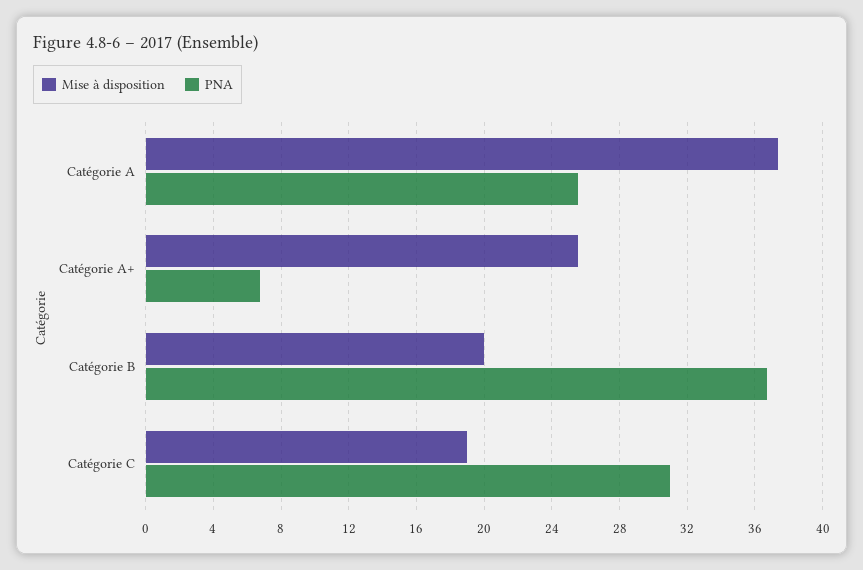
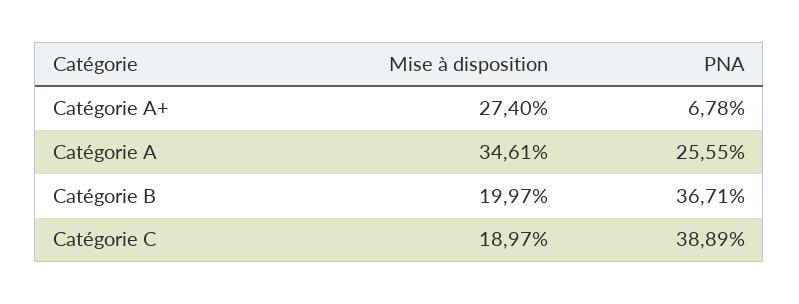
Mise à disposition, Catégorie A: 37.5 -> 34.61
Mise à disposition, Catégorie A+: 25.5 -> 27.4
PNA, Catégorie C: 31 -> 38.89

